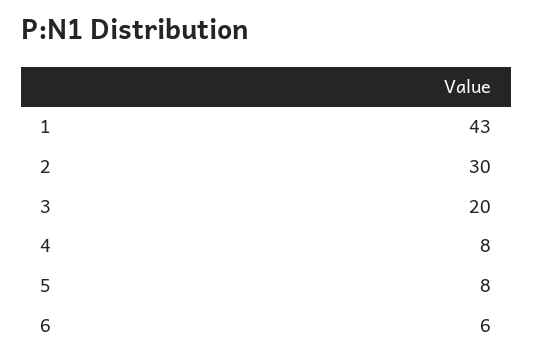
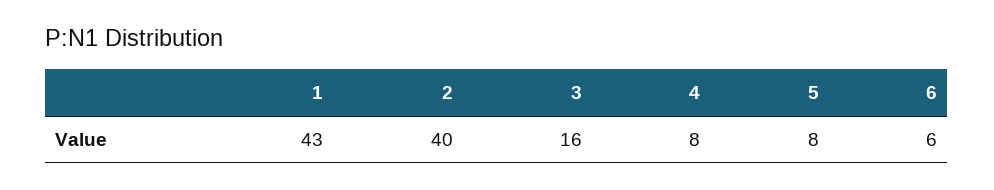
2: 30 -> 40
3: 20 -> 16

